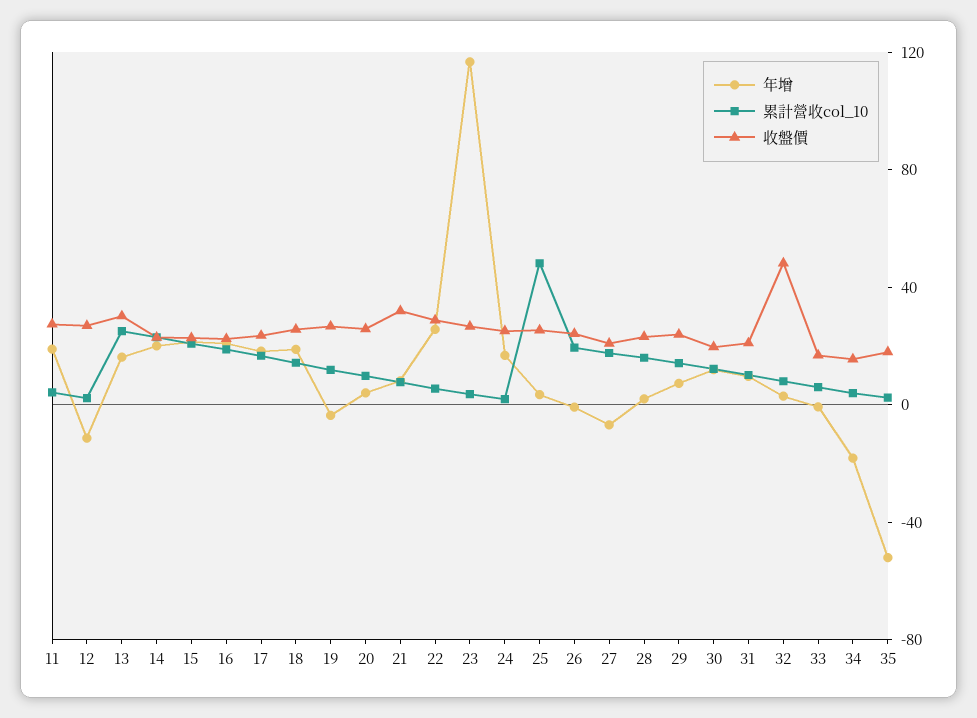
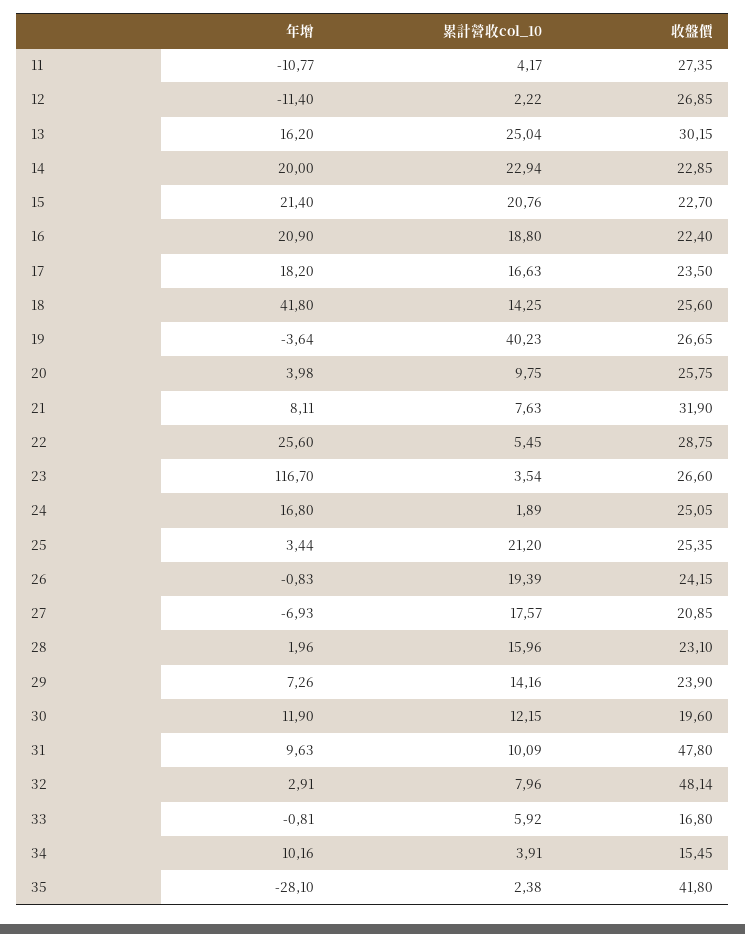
年增, 11: 20 -> -10.77
年增, 18: 20 -> 41.8
累計營收col_10, 19: 10 -> 40.23
累計營收col_10, 25: 50 -> 21.2
收盤價, 31: 20 -> 47.8
年增, 34: -20 -> 10.16
年增, 35: -50 -> -28.1
收盤價, 35: 20 -> 41.8

